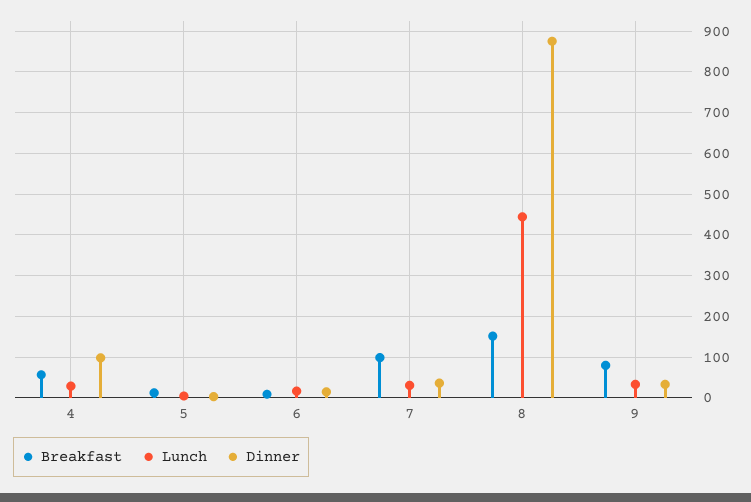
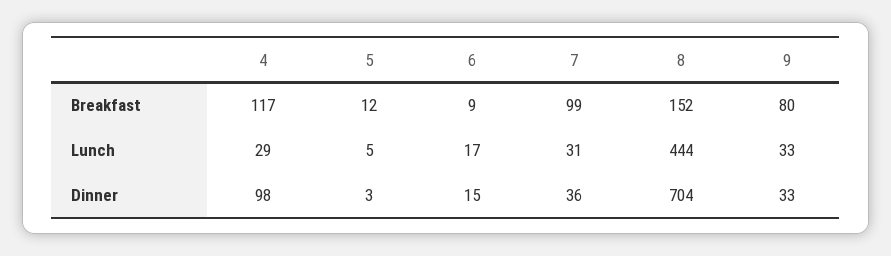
Breakfast, 4: 60 -> 117
Dinner, 8: 880 -> 704

